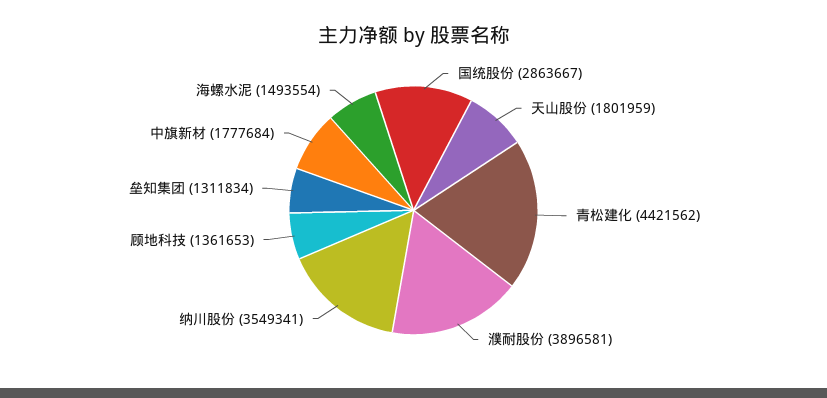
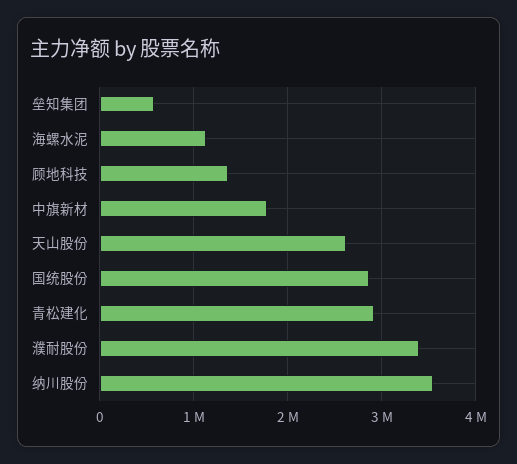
天山股份: 1801959 -> 2600000
青松建化: 4421562 -> 2900000
濮耐股份: 3896581 -> 3400000
垒知集团: 1311834 -> 600000
海螺水泥: 1493554 -> 1100000

